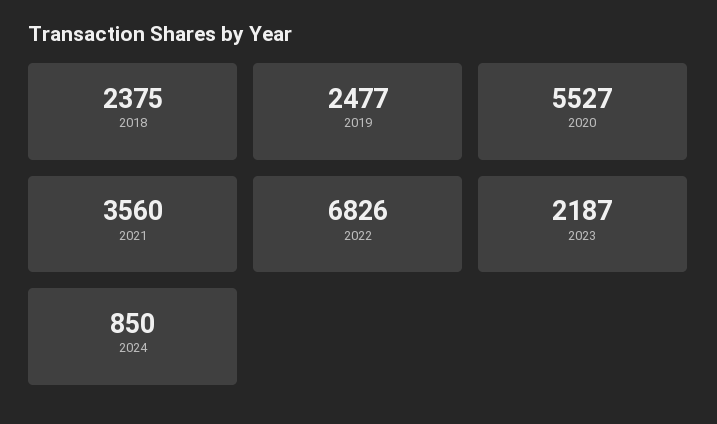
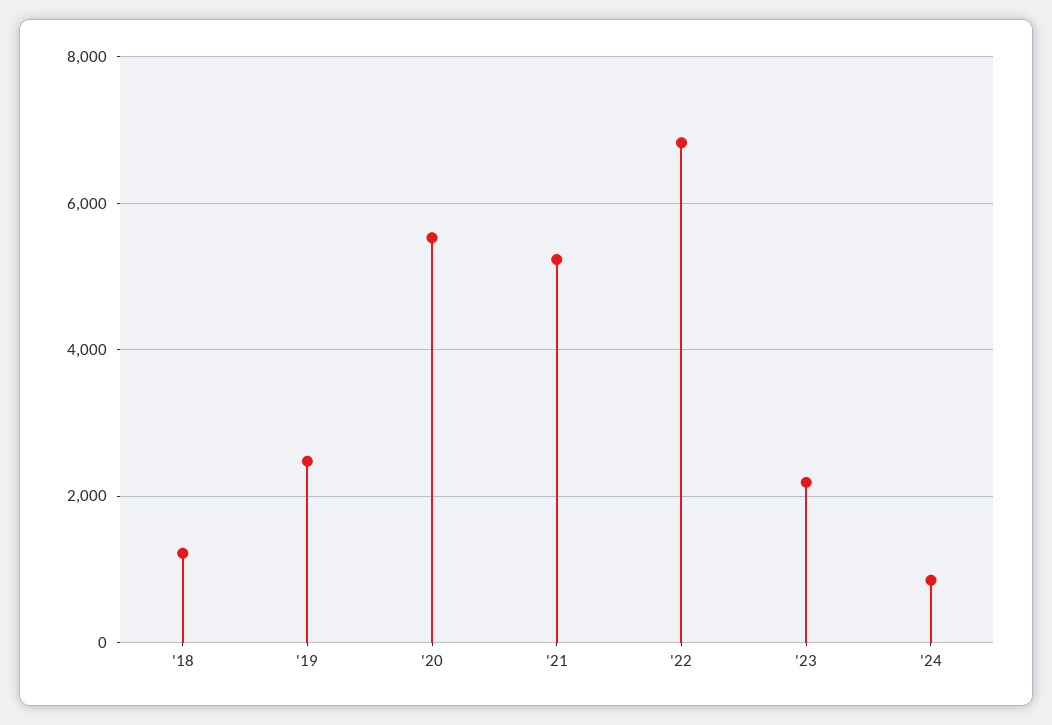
2018: 2375 -> 1200
2021: 3560 -> 5200

